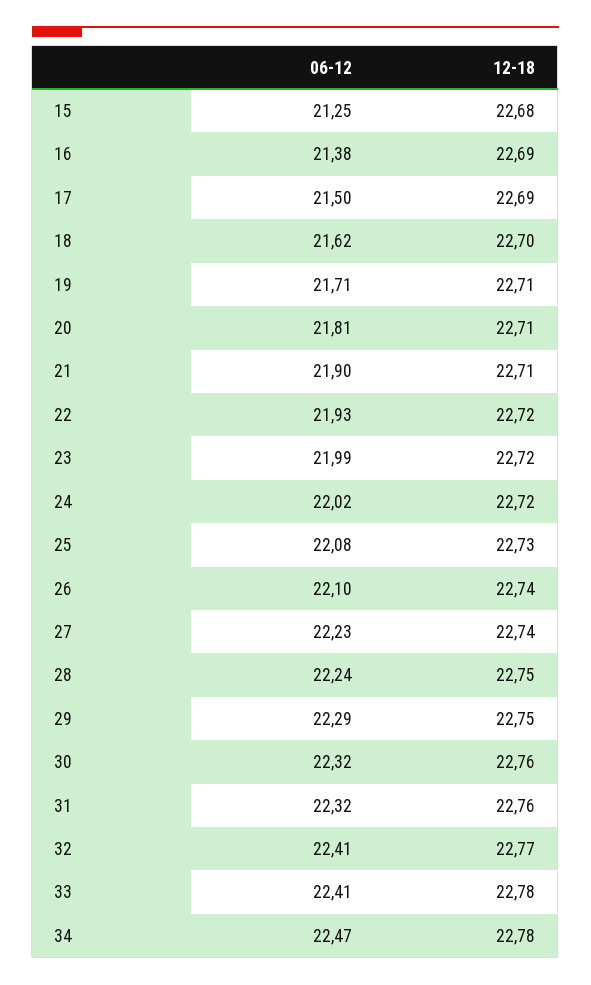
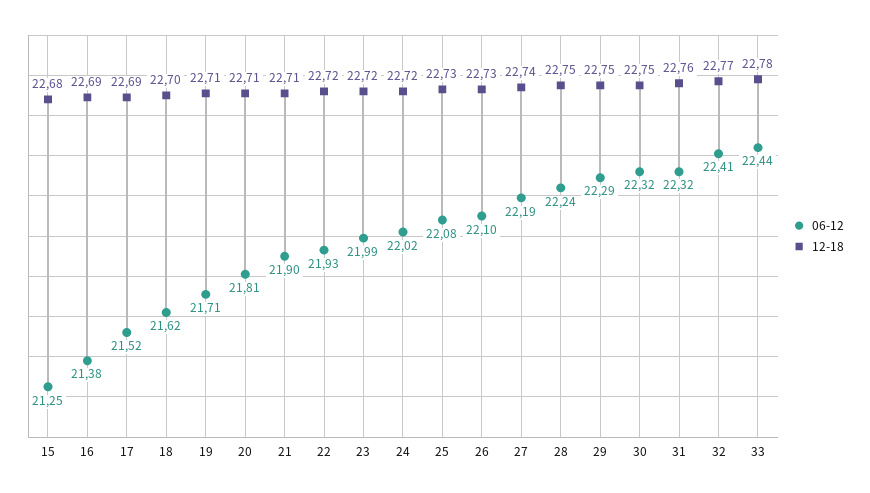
06-12, 17: 21.5 -> 21.52
12-18, 26: 22.74 -> 22.73
06-12, 27: 22.23 -> 22.19
12-18, 30: 22.76 -> 22.75
06-12, 33: 22.41 -> 22.44
06-12, 34: 22.47 -> none
12-18, 34: 22.78 -> none

